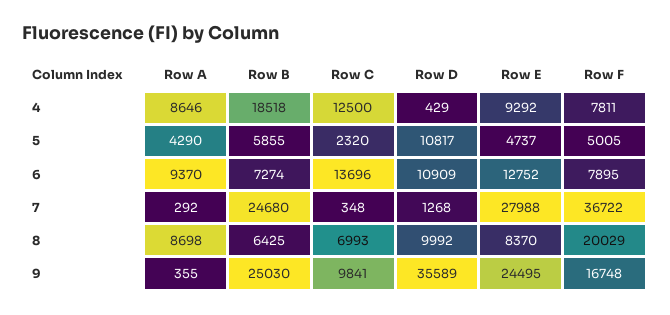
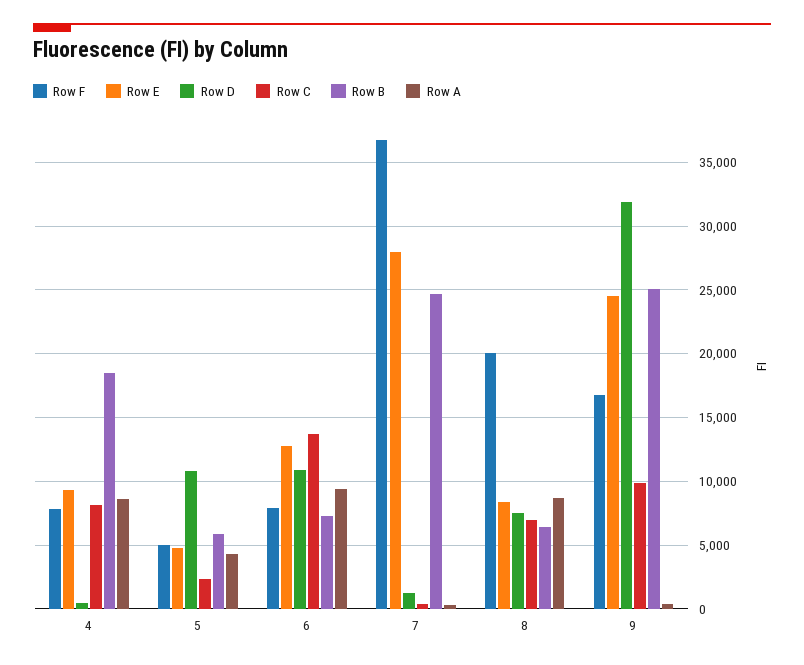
Row C, 4: 12500 -> 8000
Row D, 8: 9992 -> 7500
Row D, 9: 35589 -> 32000

